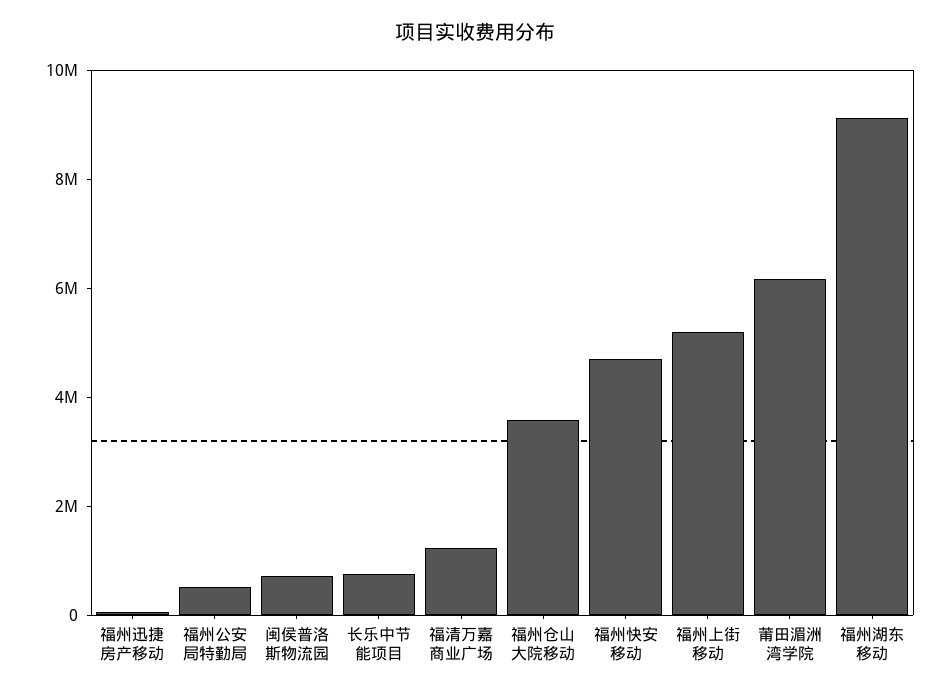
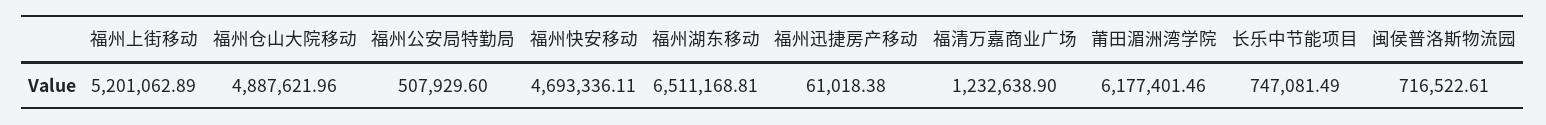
福州仓山大院移动: 3500000 -> 4887621.96
福州湖东移动: 9000000 -> 6511168.81

